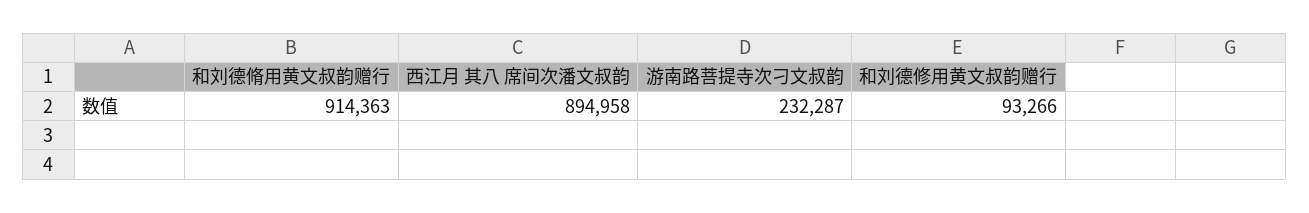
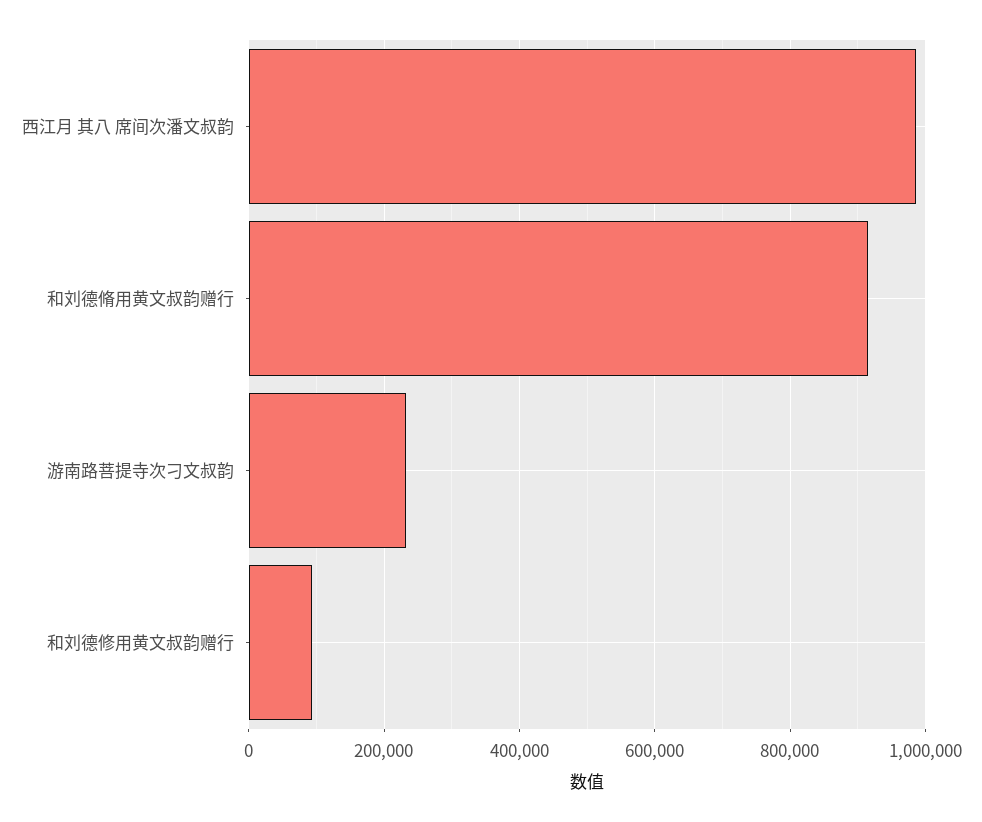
西江月 其八 席间次潘文叔韵: 894958 -> 980000

